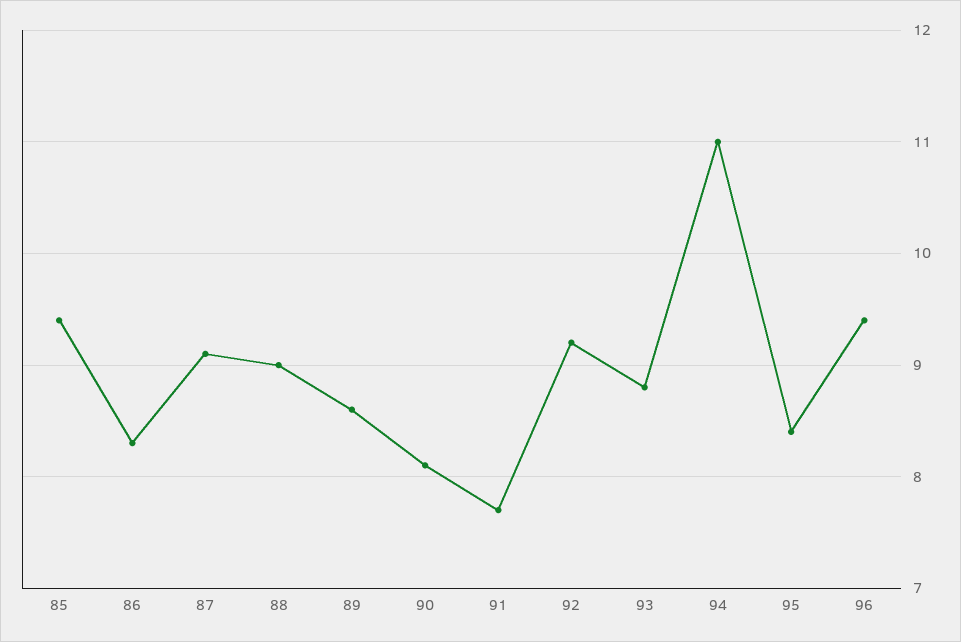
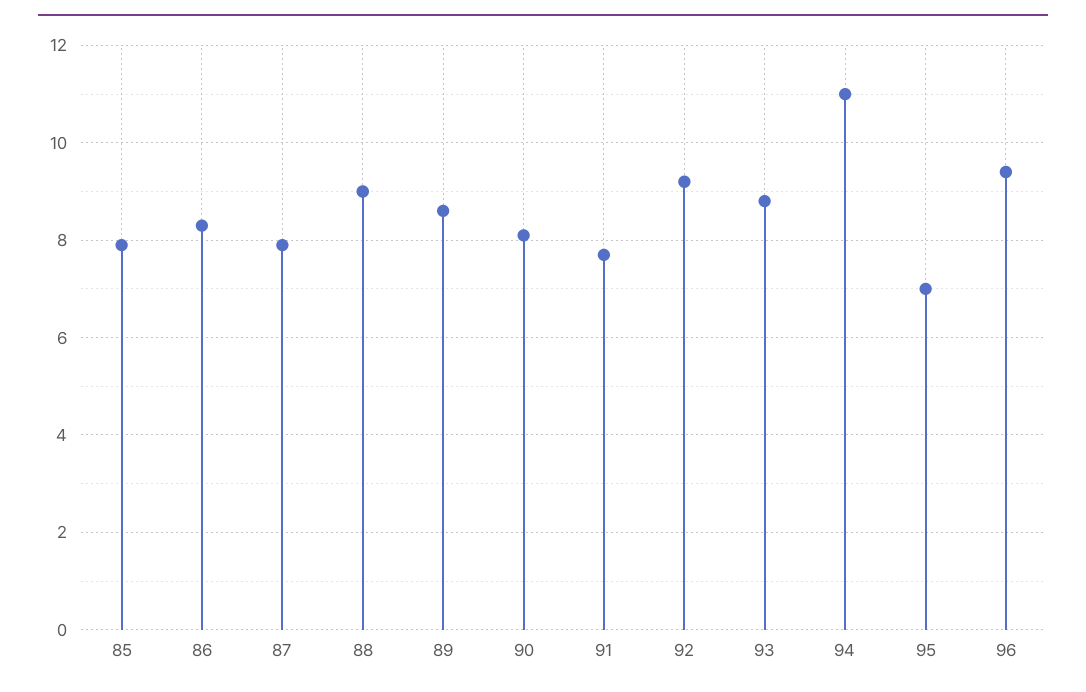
85: 9.4 -> 8
87: 9.1 -> 8
95: 8.4 -> 7

